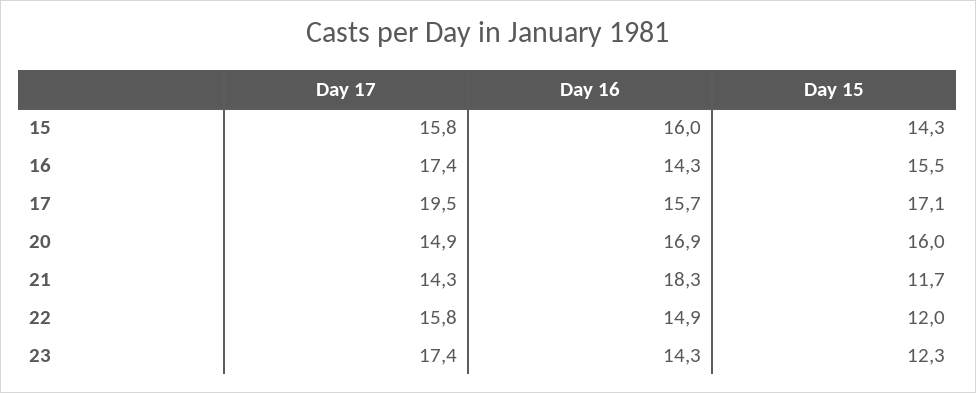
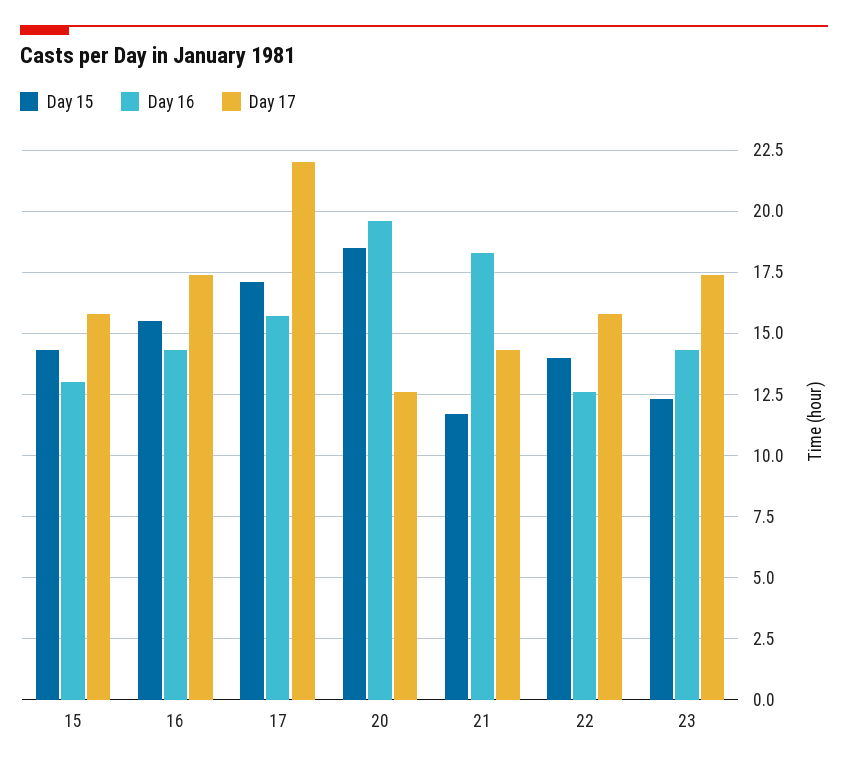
Day 16, 15: 16 -> 13
Day 17, 17: 19.5 -> 22
Day 17, 20: 14.9 -> 12.5
Day 16, 20: 16.9 -> 19.5
Day 15, 20: 16 -> 18.5
Day 16, 22: 14.9 -> 12.5
Day 15, 22: 12 -> 14

